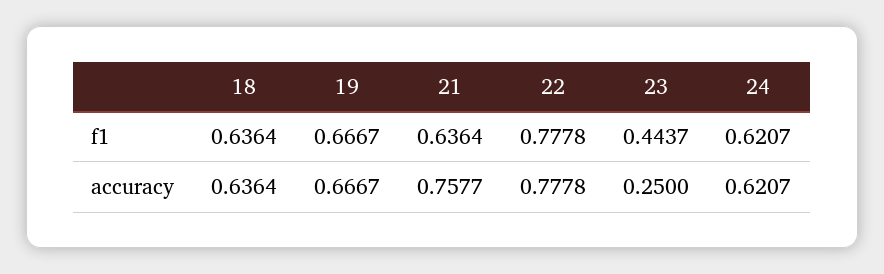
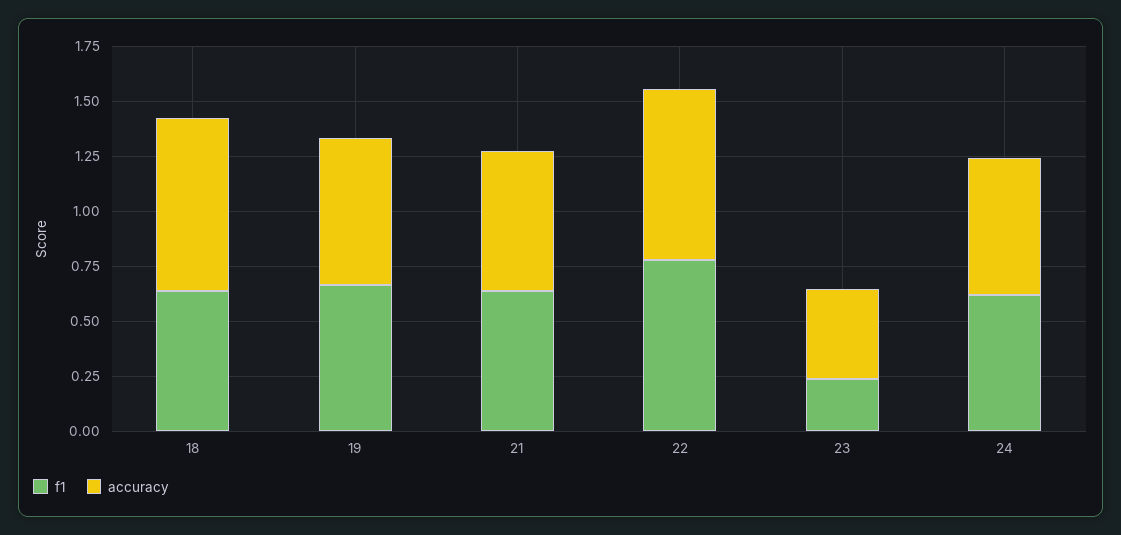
f1, 23: 0.4437 -> 0.25
accuracy, 18: 0.6364 -> 0.8
accuracy, 21: 0.7577 -> 0.65
accuracy, 23: 0.25 -> 0.4

